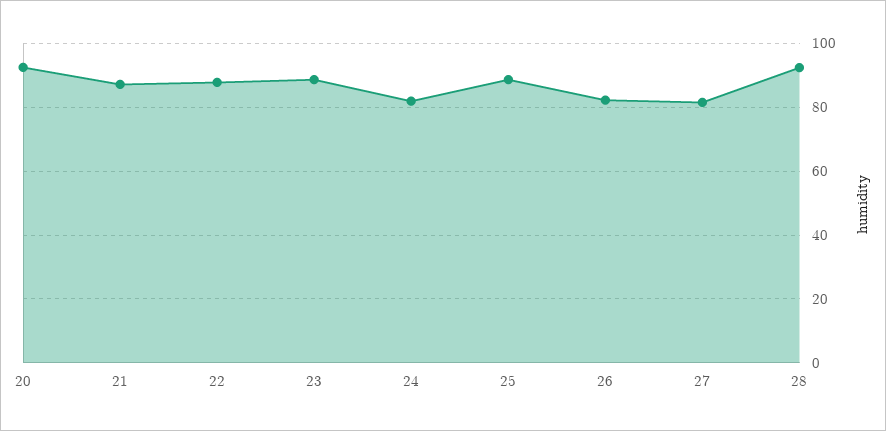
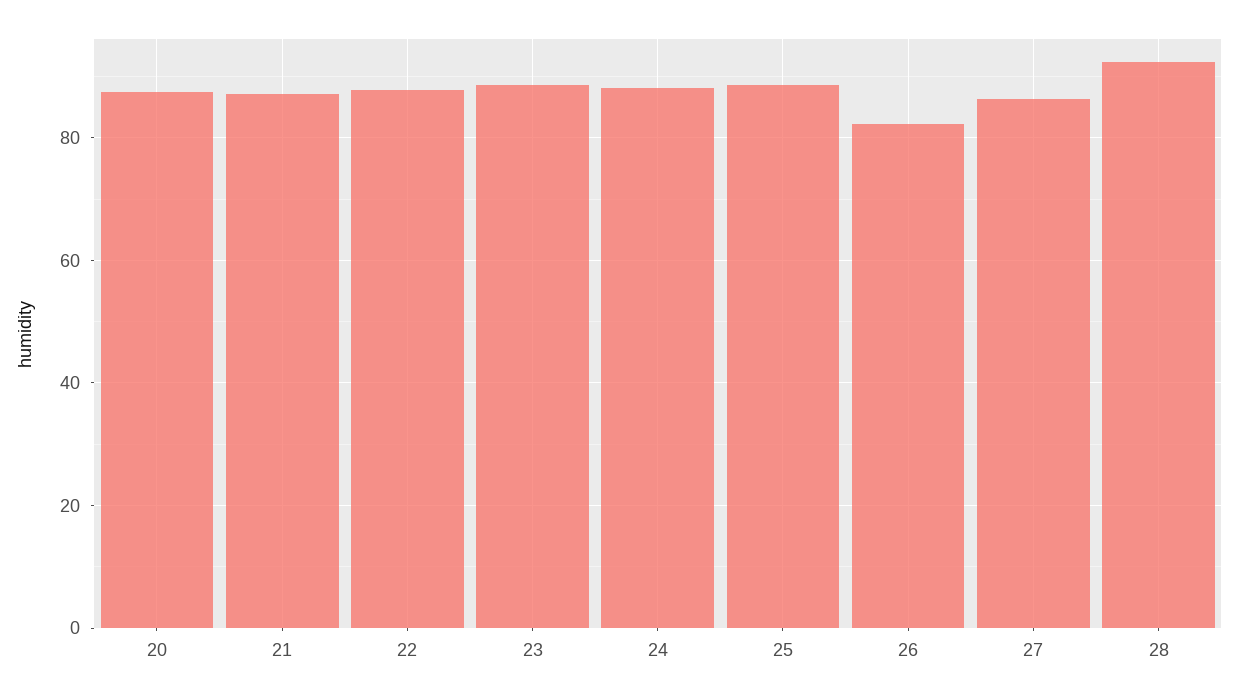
20: 92 -> 88
24: 82 -> 88
27: 82 -> 86

